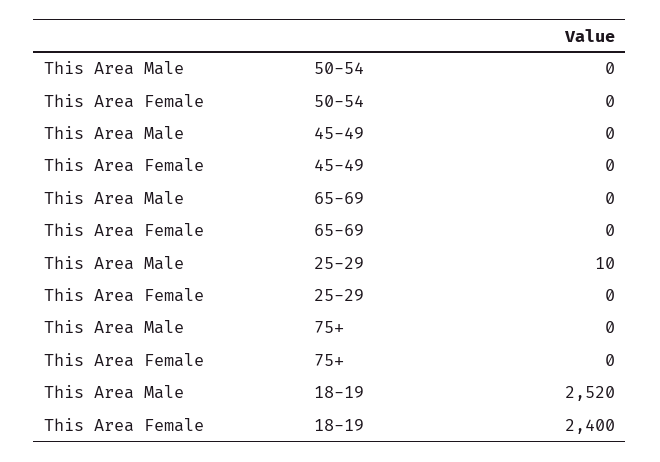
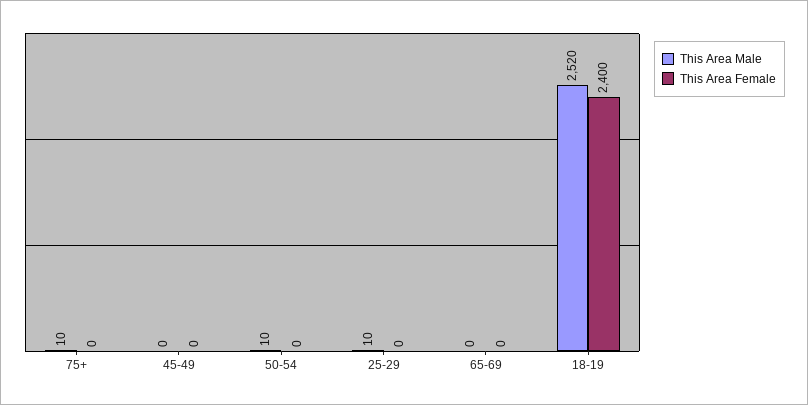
This Area Male, 50-54: 0 -> 10
This Area Male, 75+: 0 -> 10

